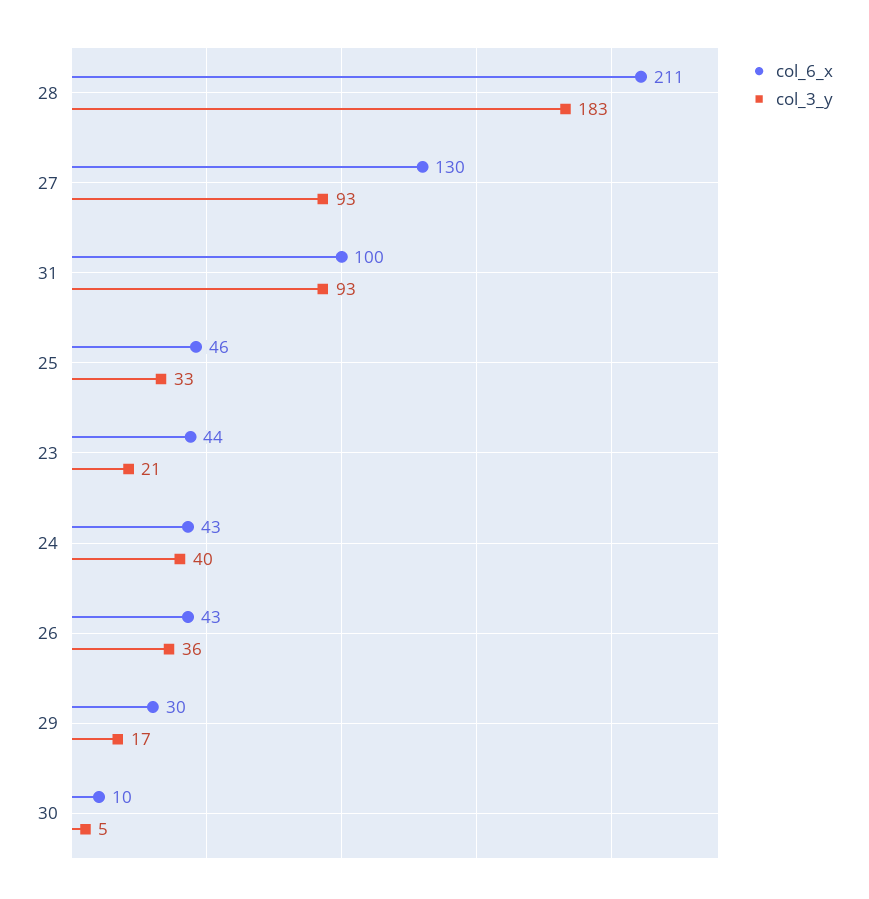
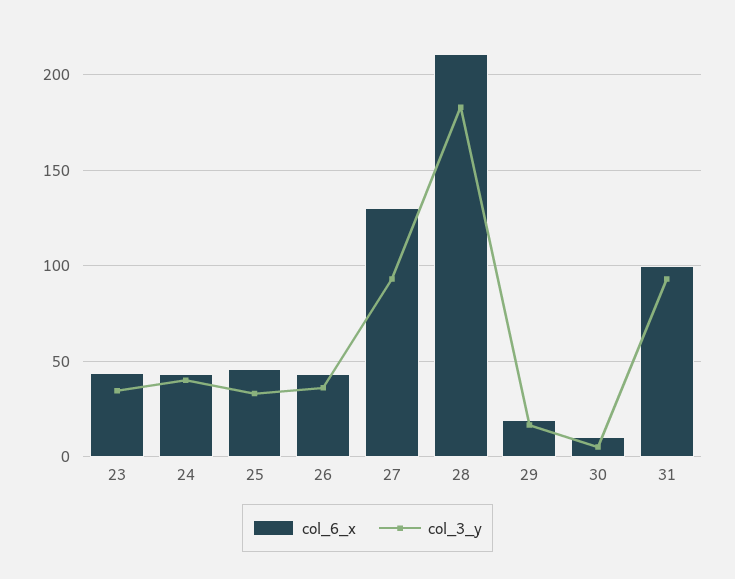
col_3_y, 23: 21 -> 35
col_6_x, 29: 30 -> 20

